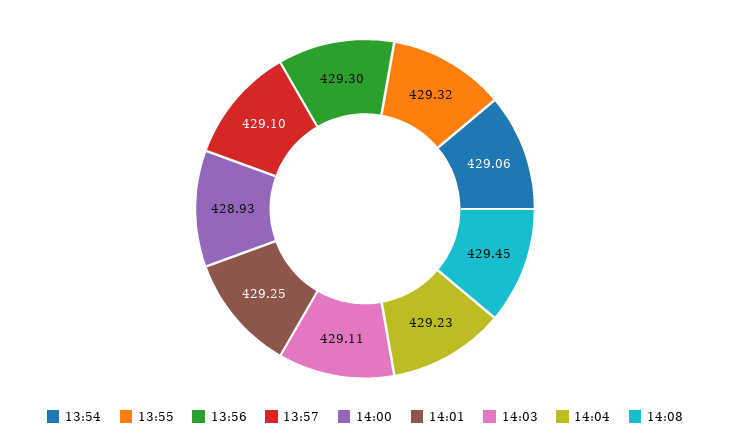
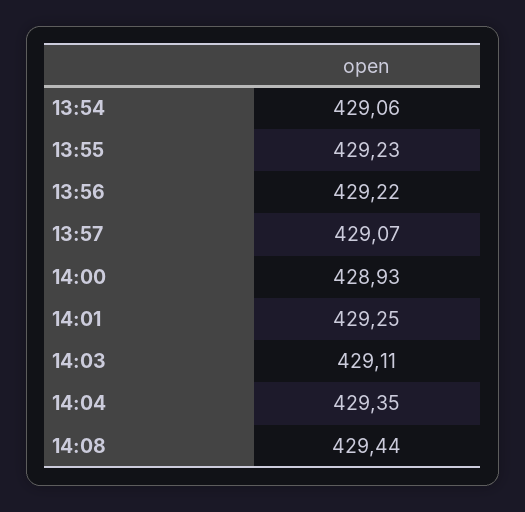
13:55: 429.32 -> 429.23
13:56: 429.3 -> 429.22
13:57: 429.1 -> 429.07
14:04: 429.23 -> 429.35
14:08: 429.45 -> 429.44

